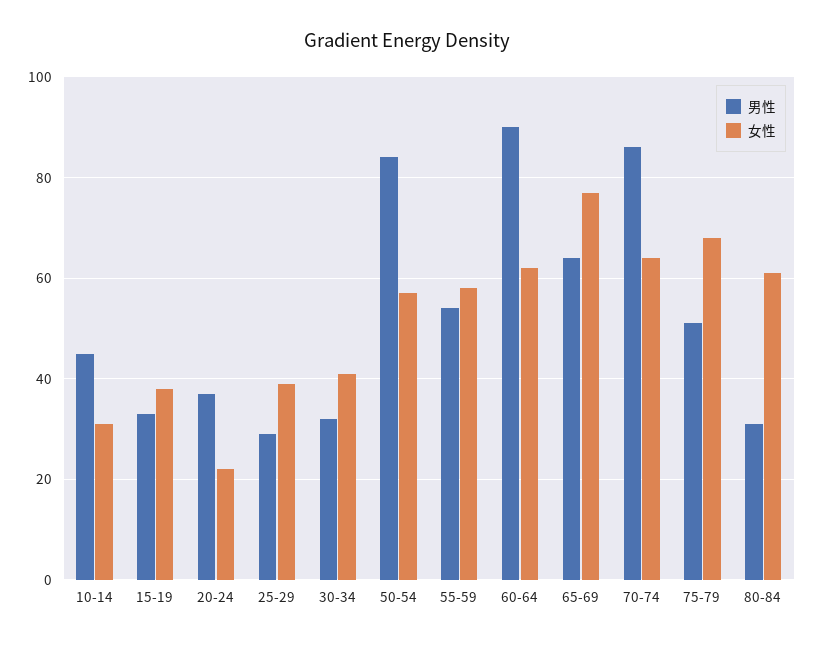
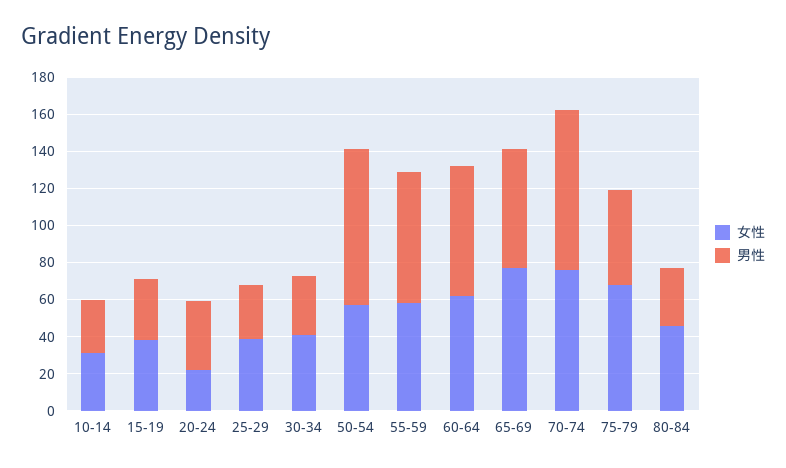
男性, 10-14: 45 -> 30
男性, 55-59: 55 -> 70
男性, 60-64: 90 -> 70
女性, 70-74: 65 -> 75
女性, 80-84: 60 -> 45

